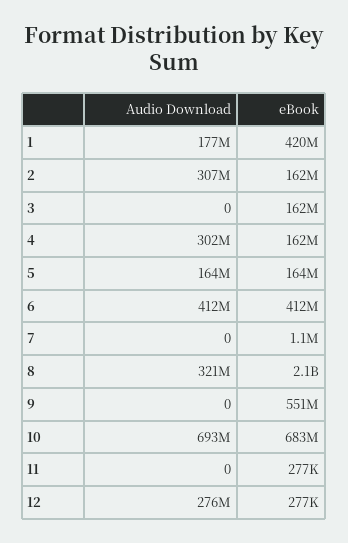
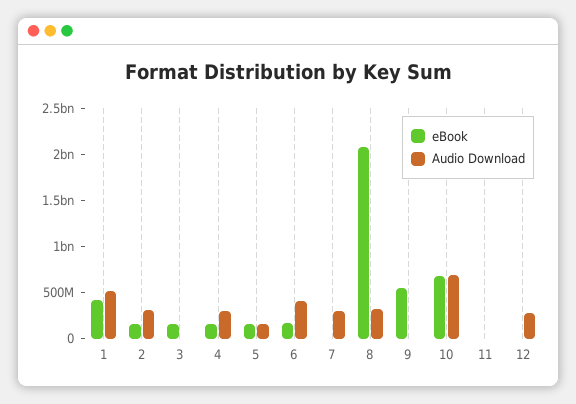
Audio Download, 1: 177000000 -> 500000000
eBook, 6: 412000000 -> 200000000
Audio Download, 7: 0 -> 300000000

